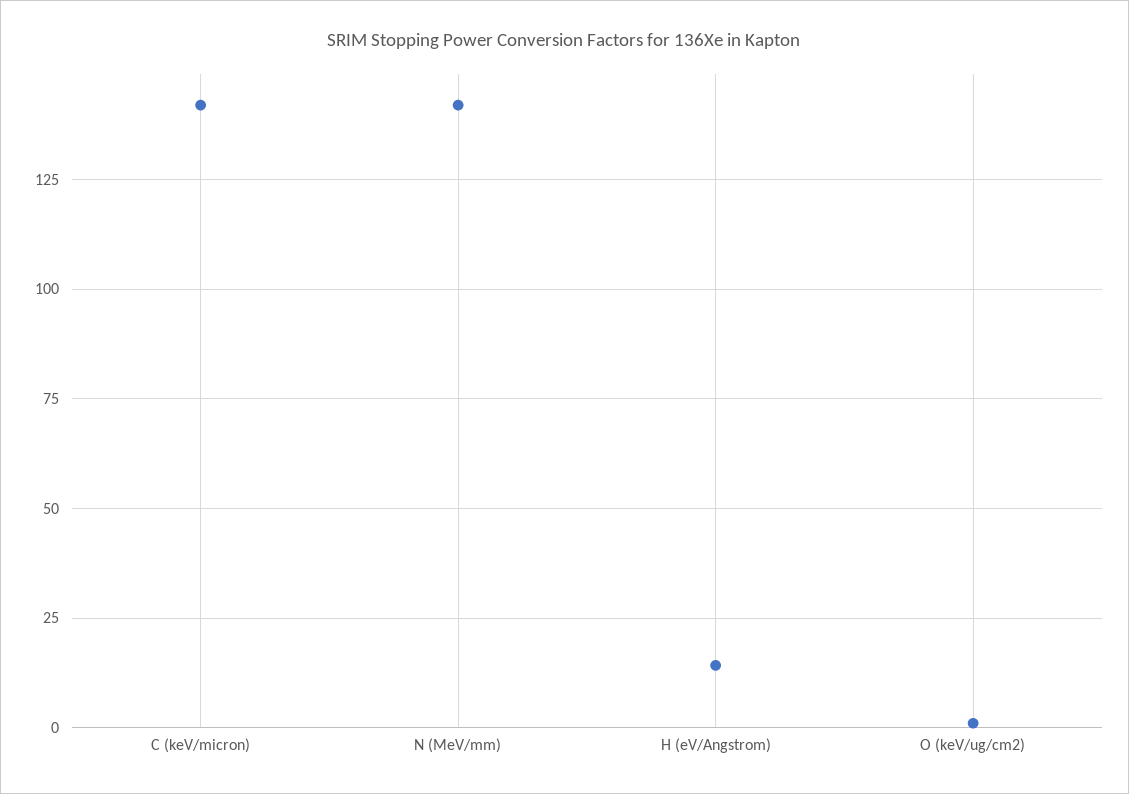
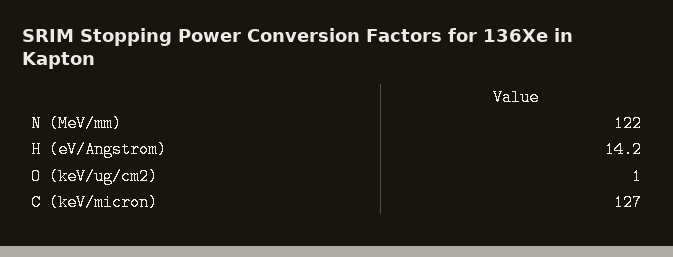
C (keV/micron): 142.5 -> 127
N (MeV/mm): 142.5 -> 122

